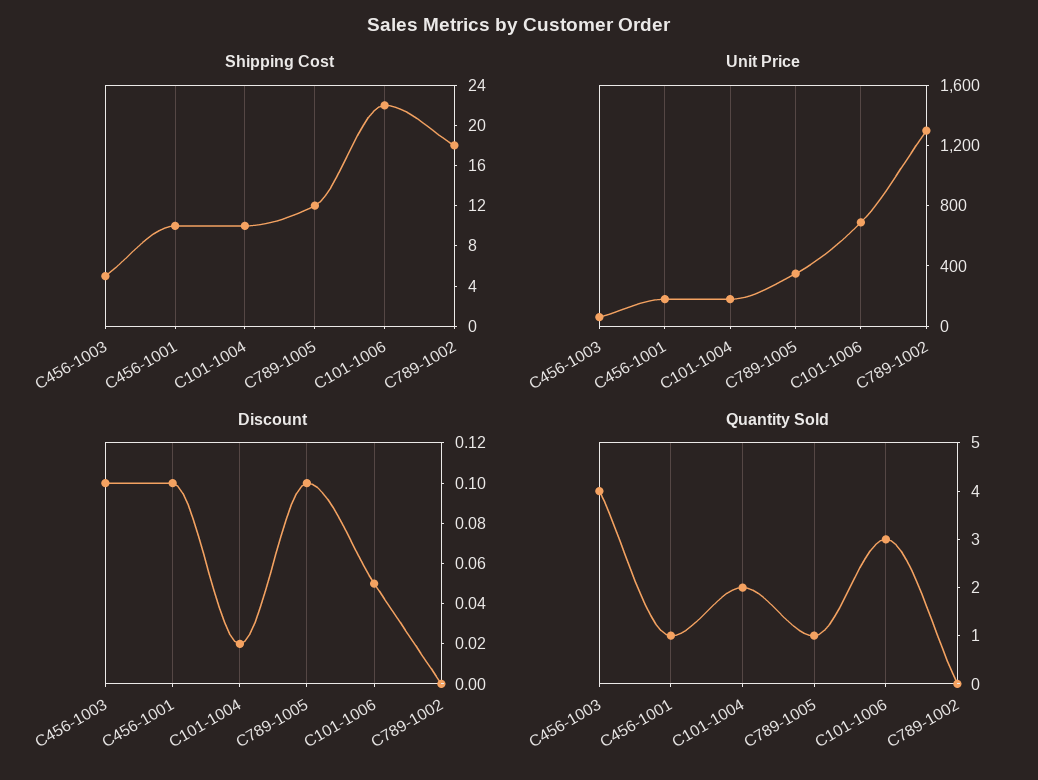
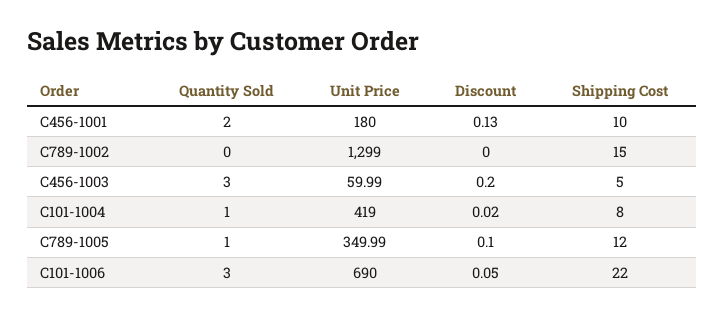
Shipping Cost, C101-1004: 10 -> 8
Shipping Cost, C789-1002: 18 -> 15
Unit Price, C101-1004: 200 -> 419
Discount, C456-1003: 0.1 -> 0.2
Discount, C456-1001: 0.1 -> 0.13
Quantity Sold, C456-1003: 4 -> 3
Quantity Sold, C456-1001: 1 -> 2
Quantity Sold, C101-1004: 2 -> 1

